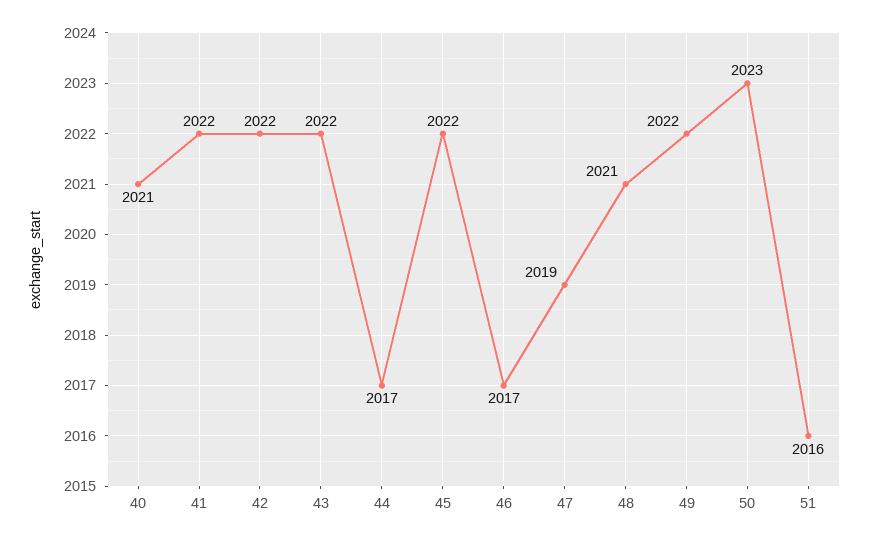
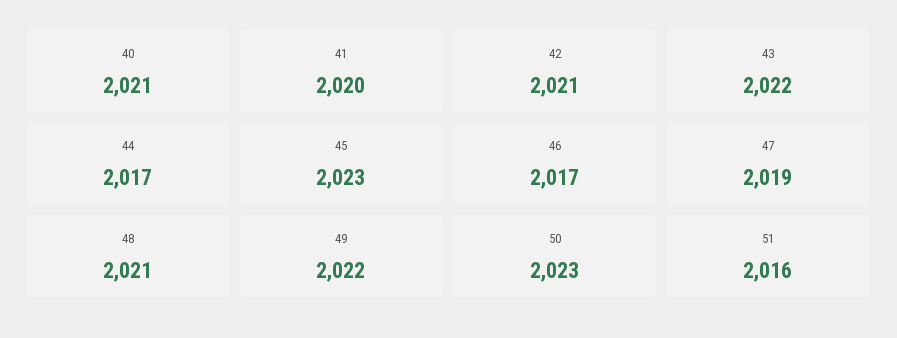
41: 2022 -> 2020
42: 2022 -> 2021
45: 2022 -> 2023

